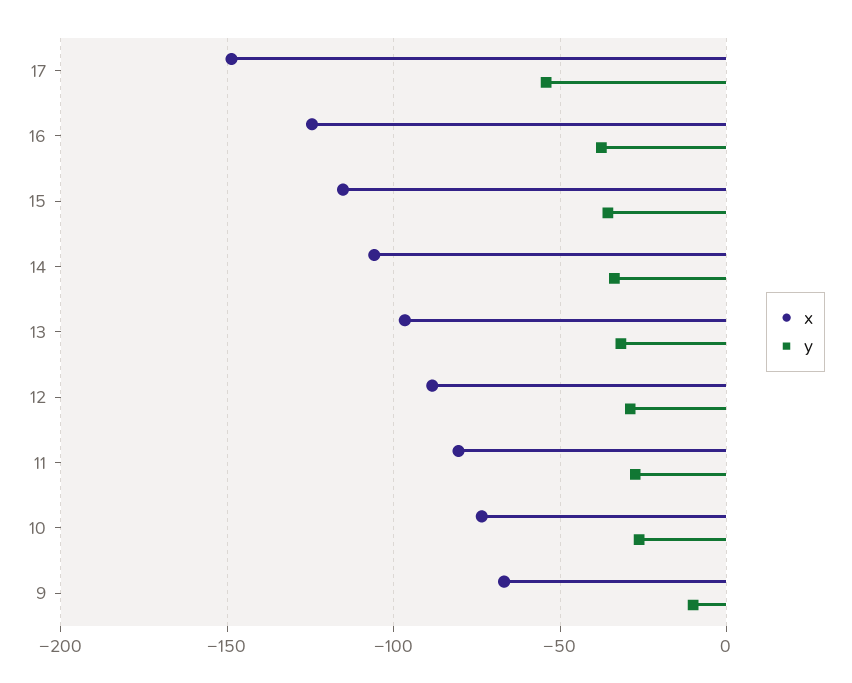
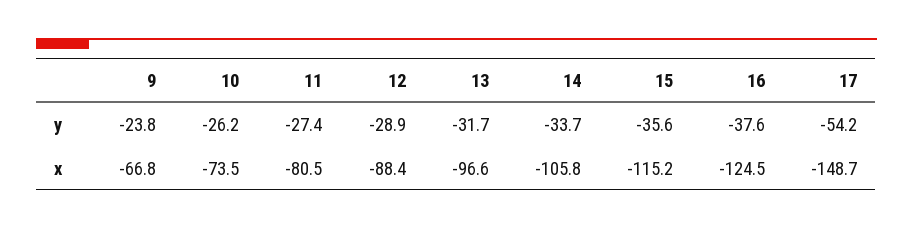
y, 9: -10 -> -23.8

